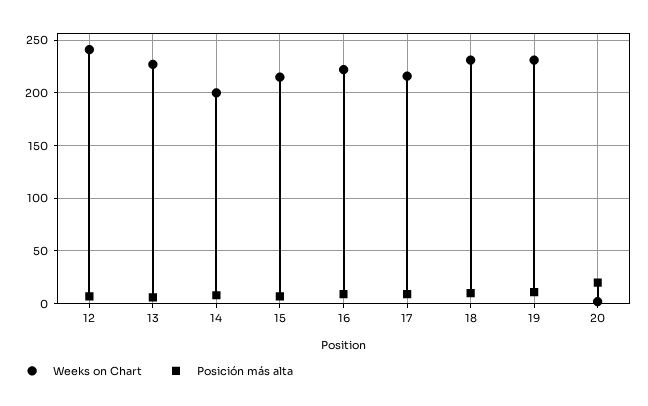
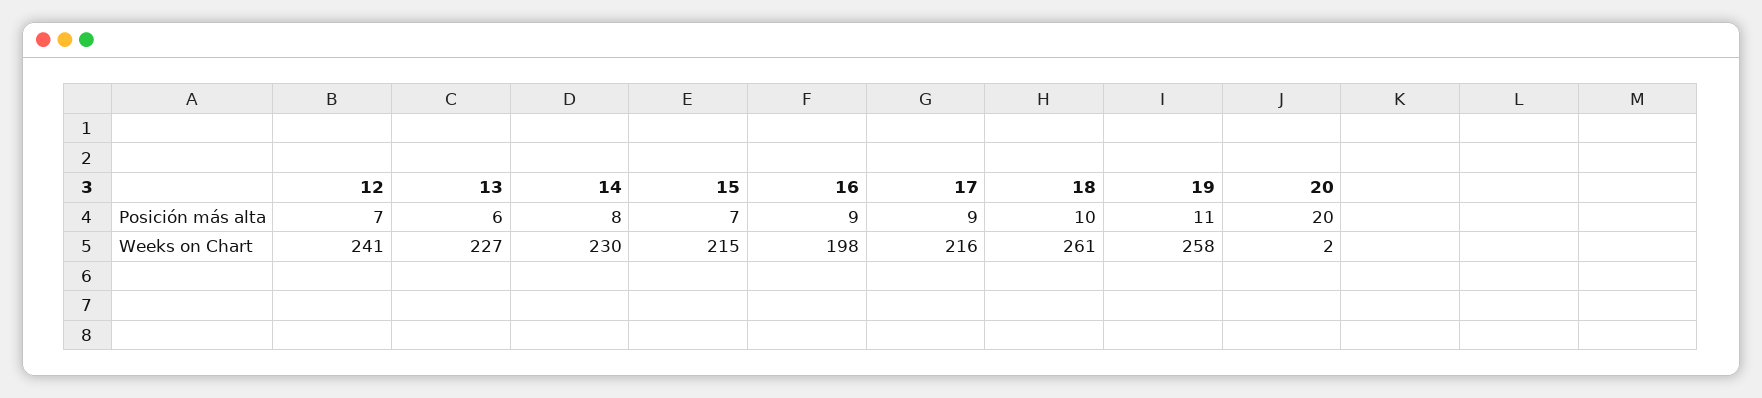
Weeks on Chart, 14: 200 -> 230
Weeks on Chart, 16: 220 -> 198
Weeks on Chart, 18: 230 -> 261
Weeks on Chart, 19: 230 -> 258

